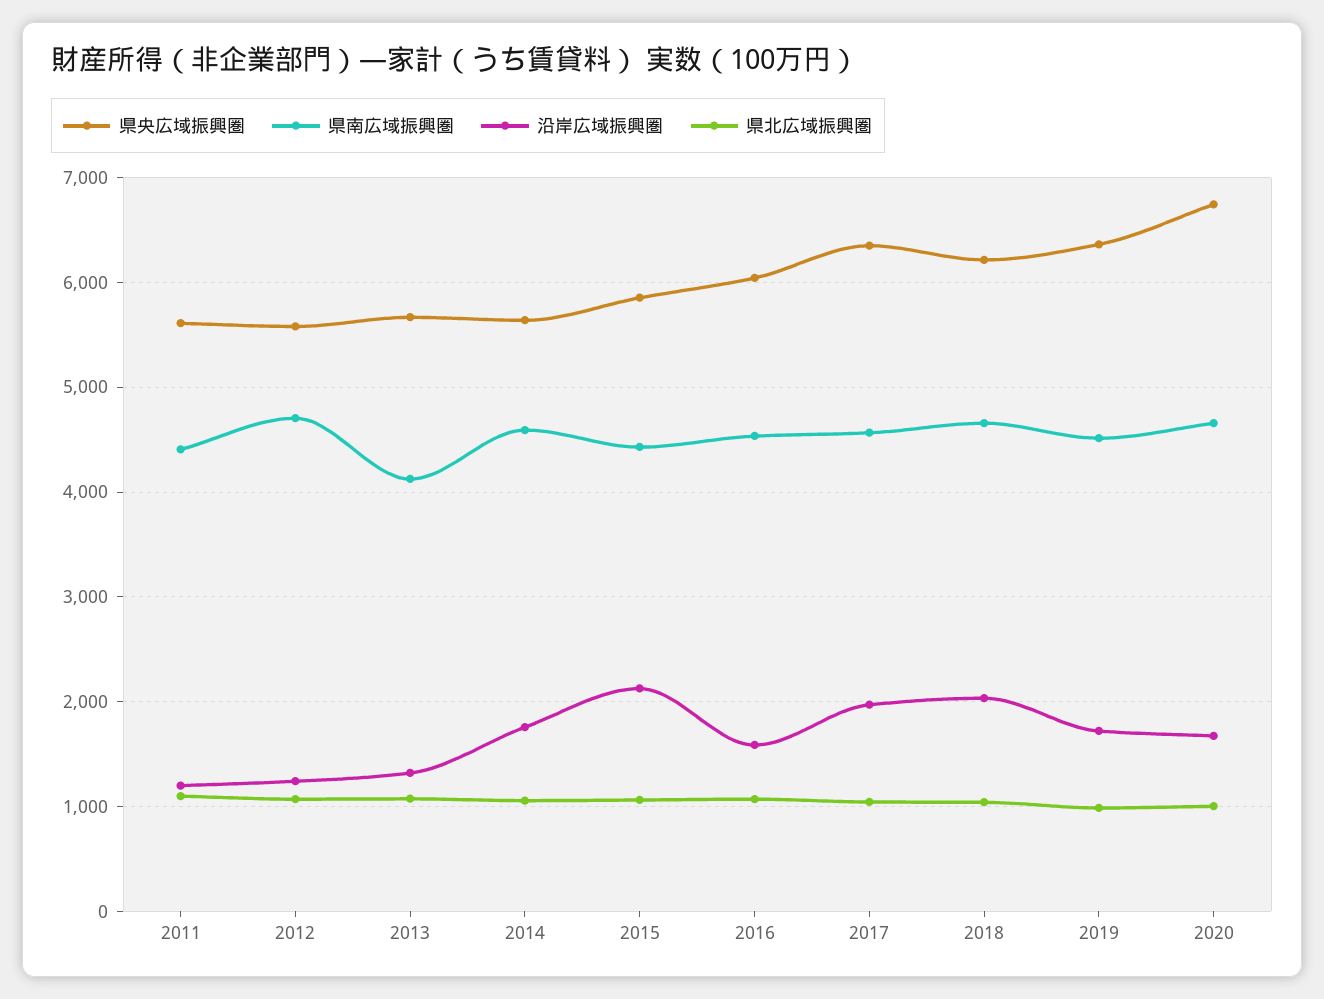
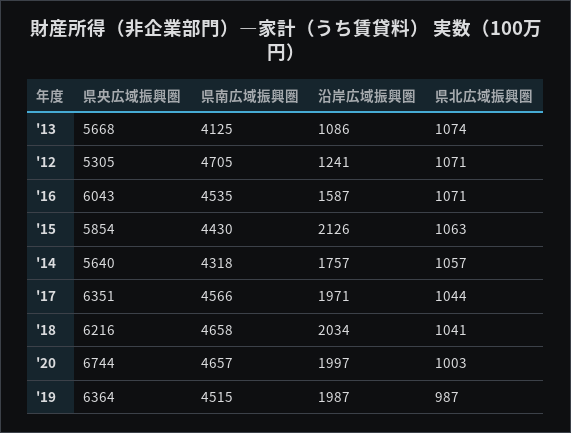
県央広域振興圏, 2011: 5600 -> none
県南広域振興圏, 2011: 4400 -> none
沿岸広域振興圏, 2011: 1200 -> none
県北広域振興圏, 2011: 1100 -> none
県央広域振興圏, 2012: 5600 -> 5305
沿岸広域振興圏, 2013: 1300 -> 1086
県南広域振興圏, 2014: 4600 -> 4318
沿岸広域振興圏, 2019: 1700 -> 1987
沿岸広域振興圏, 2020: 1700 -> 1997

